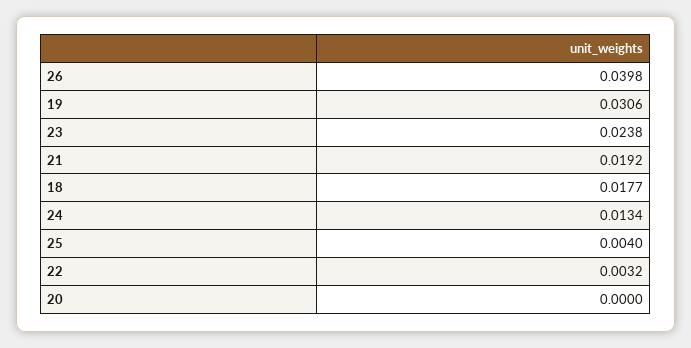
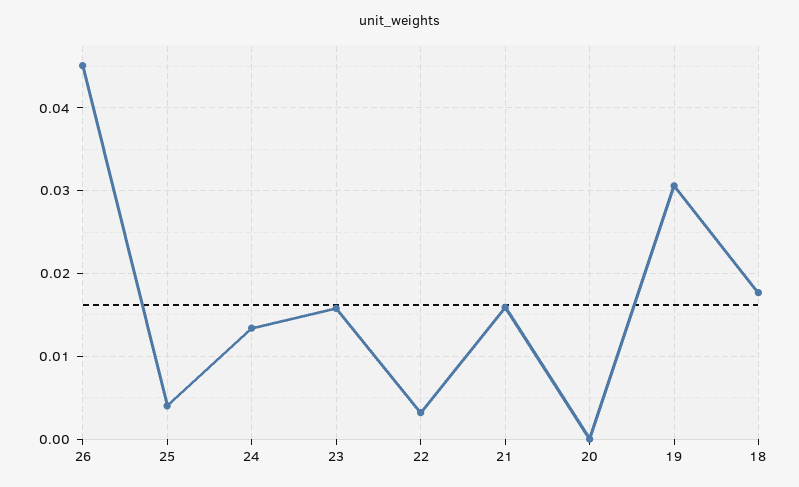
26: 0.0398 -> 0.045
23: 0.0238 -> 0.016
21: 0.0192 -> 0.016

